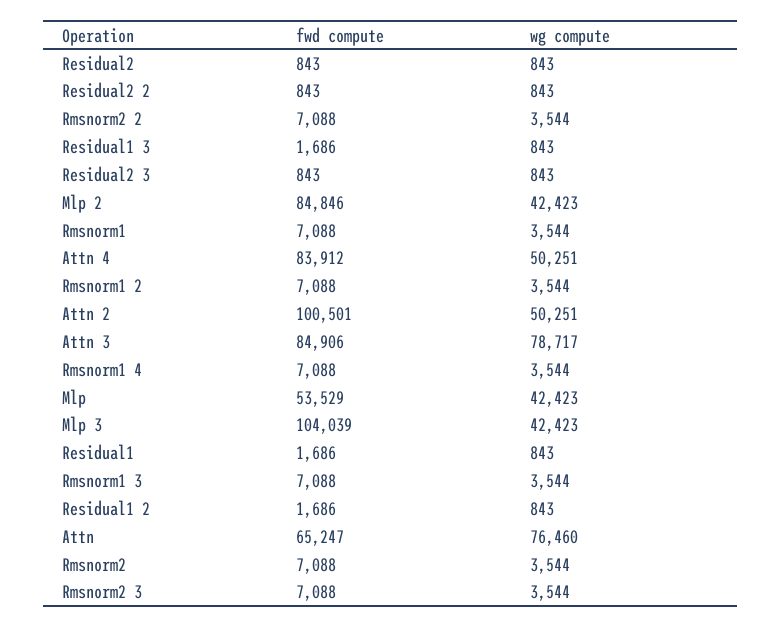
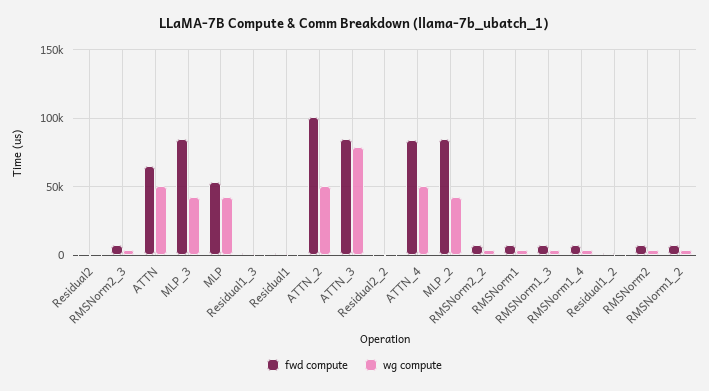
fwd compute, Residual2 3: 843 -> none
wg compute, Residual2 3: 843 -> none
fwd compute, Mlp 3: 104039 -> 85000
wg compute, Attn: 76460 -> 50000

